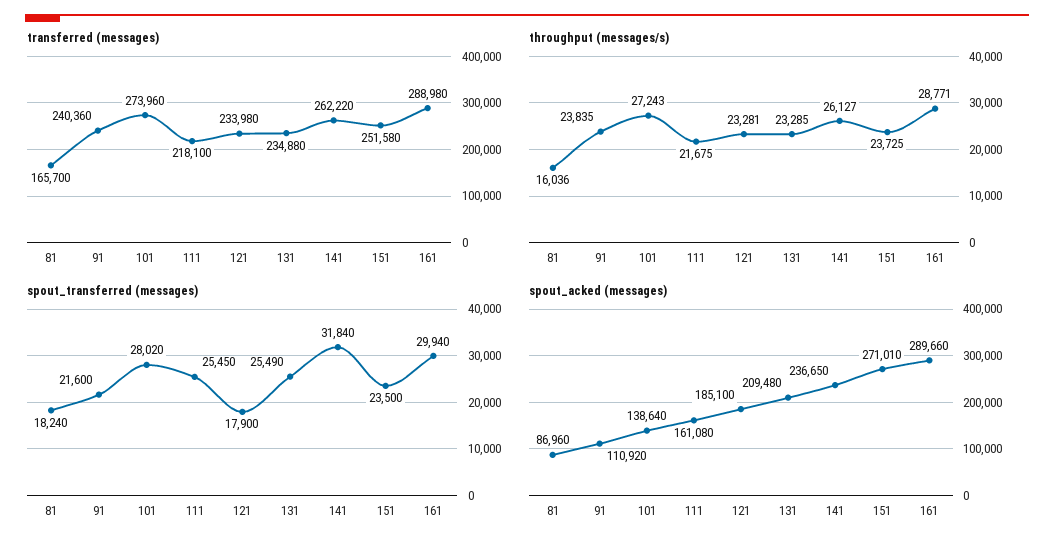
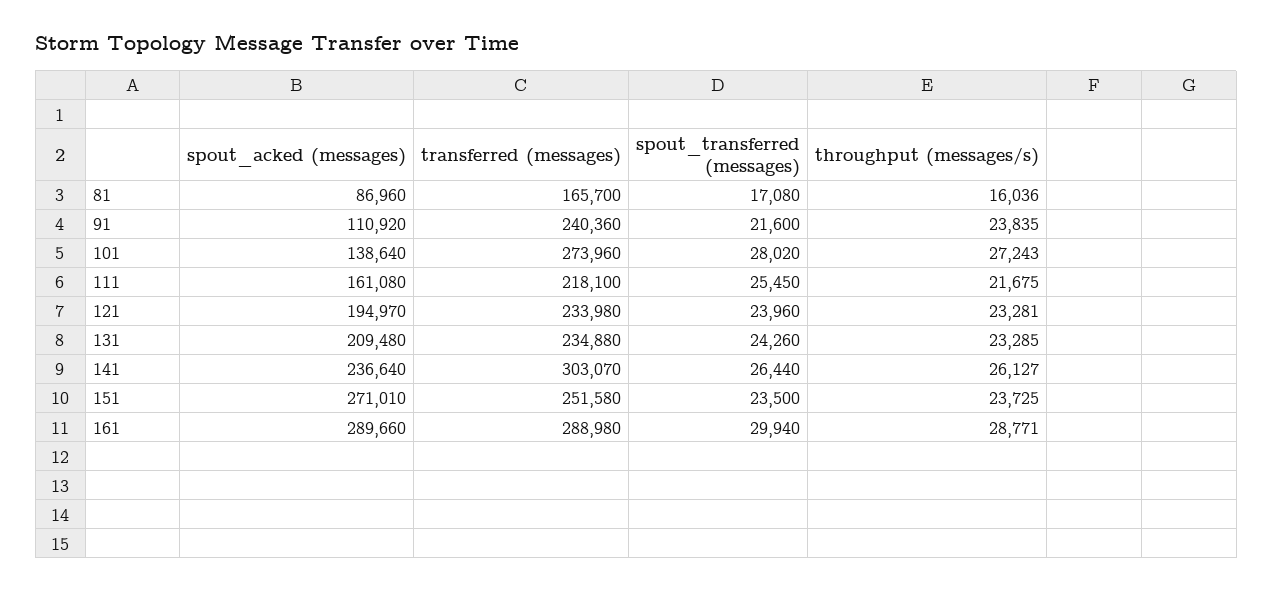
transferred (messages), 141: 262220 -> 303070
spout_transferred (messages), 81: 18240 -> 17080
spout_transferred (messages), 121: 17900 -> 23960
spout_transferred (messages), 131: 25490 -> 24260
spout_transferred (messages), 141: 31840 -> 26440
spout_acked (messages), 121: 185100 -> 194970
spout_acked (messages), 141: 236650 -> 236640

